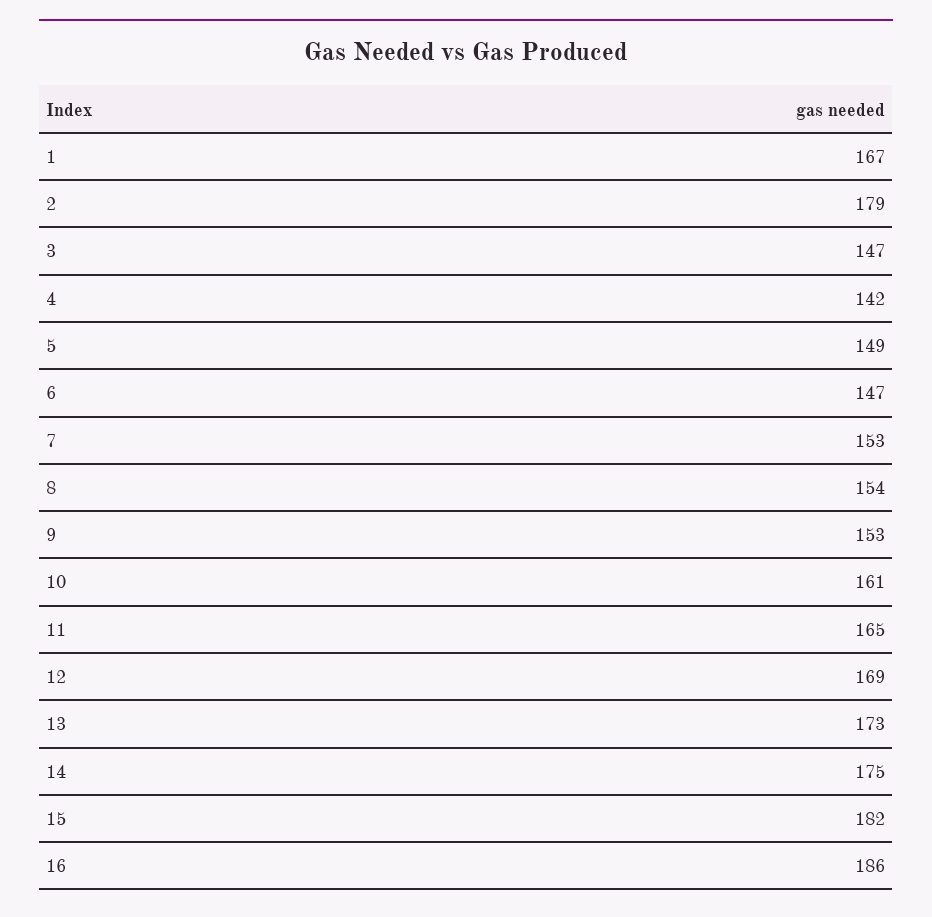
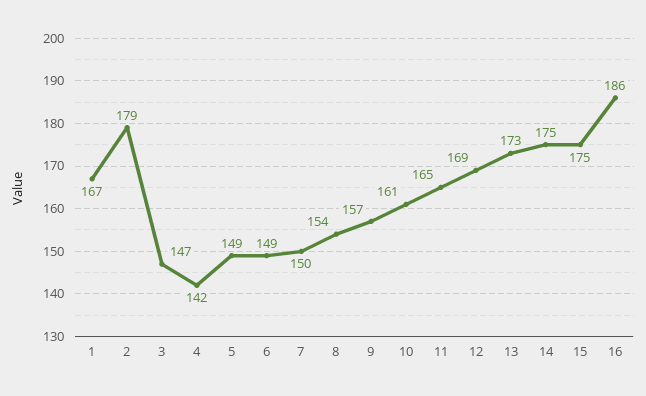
6: 147 -> 149
7: 153 -> 150
9: 153 -> 157
15: 182 -> 175

